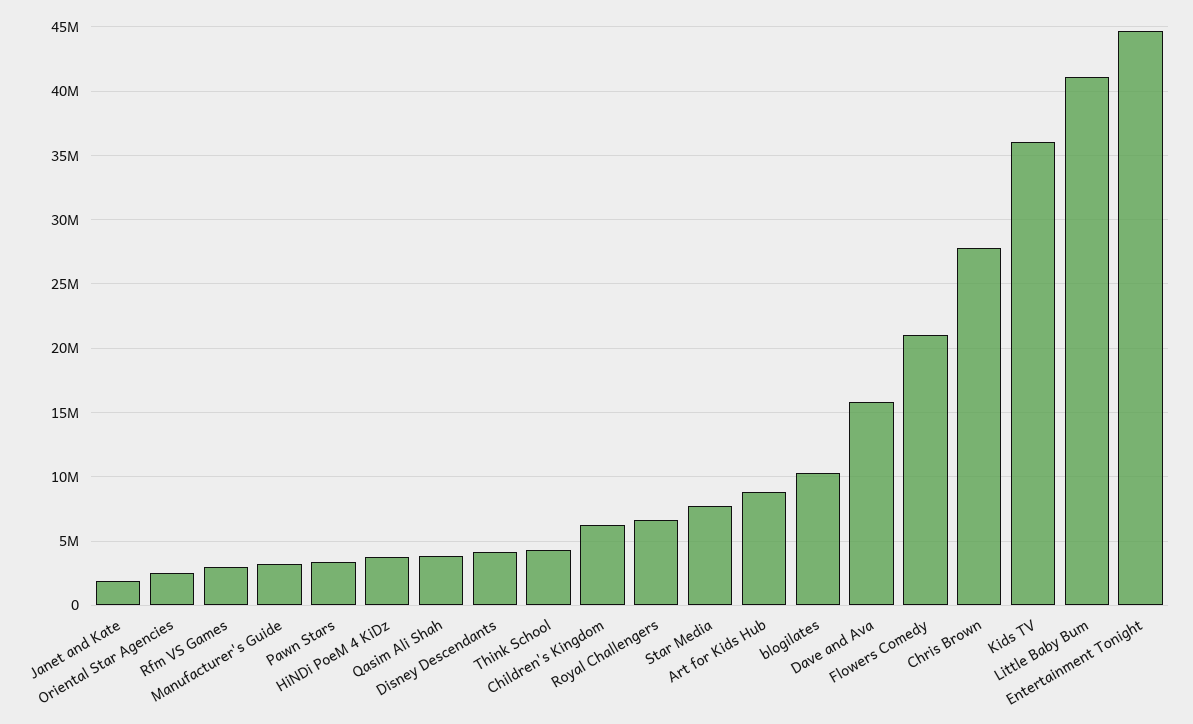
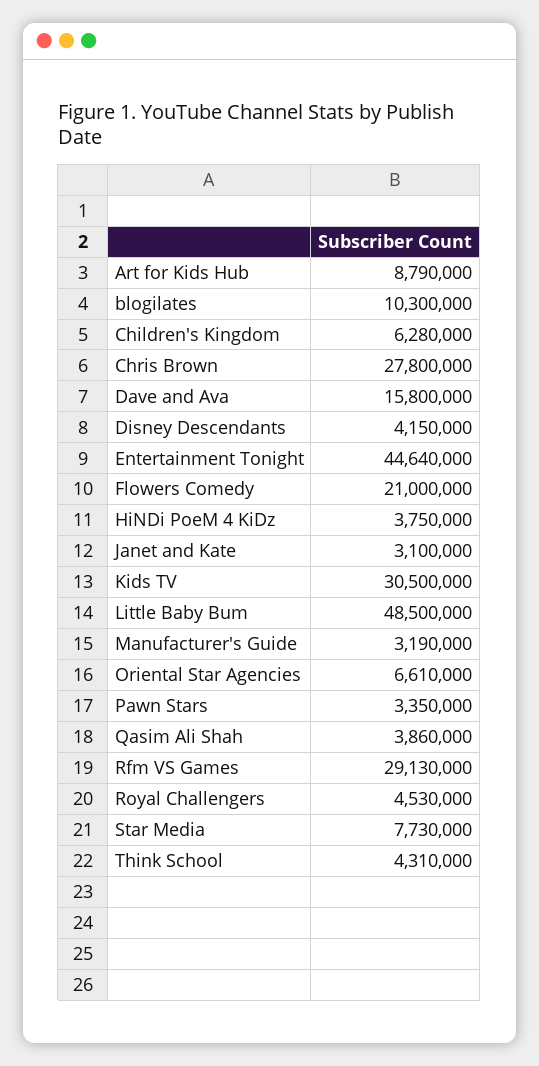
Janet and Kate: 2000000 -> 3100000
Oriental Star Agencies: 2500000 -> 6610000
Rfm VS Games: 3000000 -> 29130000
Royal Challengers: 6500000 -> 4530000
Kids TV: 36000000 -> 30500000
Little Baby Bum: 41000000 -> 48500000

